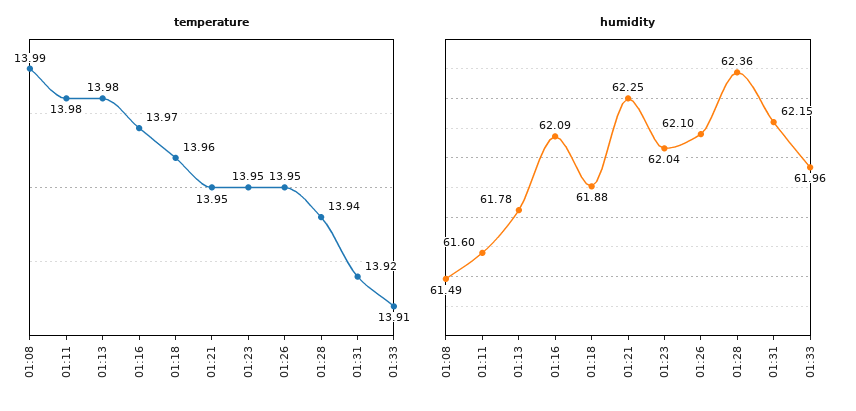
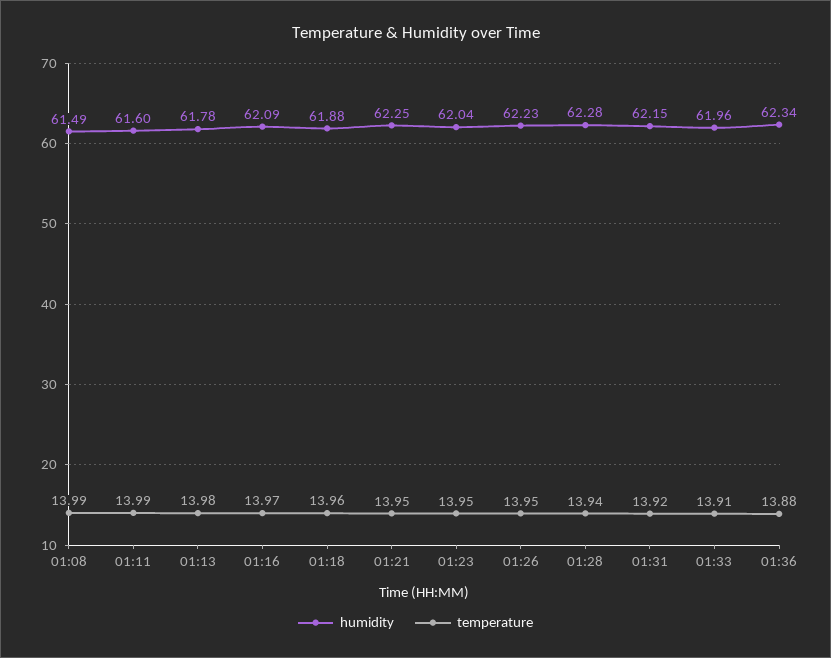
temperature, 01:11: 13.98 -> 13.99
humidity, 01:26: 62.1 -> 62.23
humidity, 01:28: 62.36 -> 62.28
humidity, 01:36: none -> 62.34
temperature, 01:36: none -> 13.88

